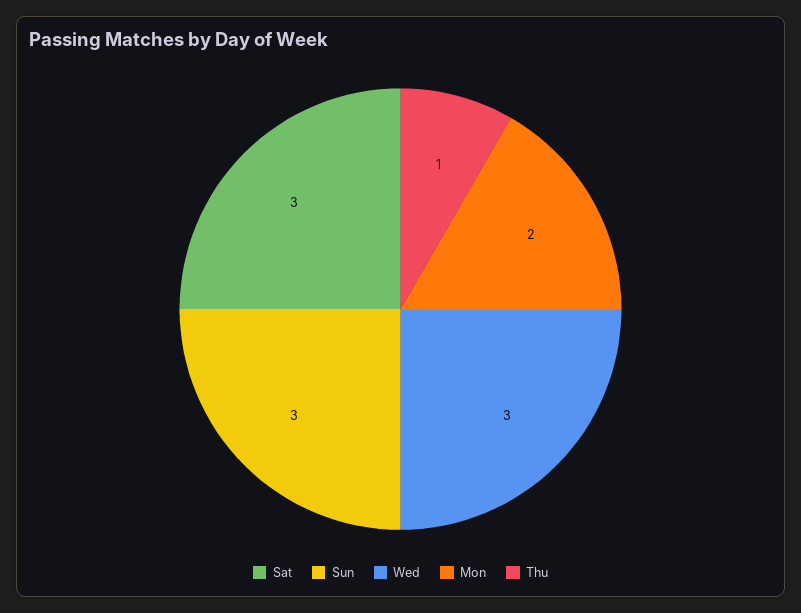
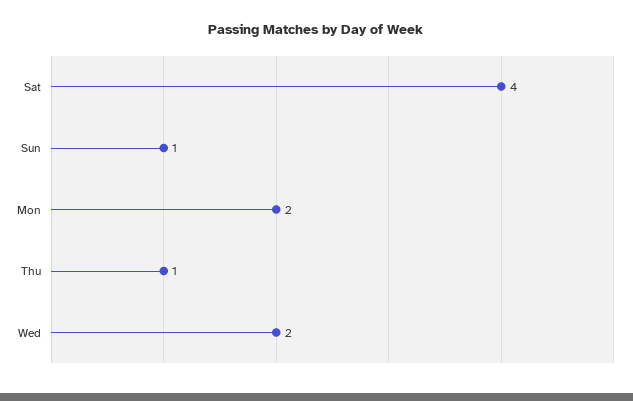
Sat: 3 -> 4
Sun: 3 -> 1
Wed: 3 -> 2

